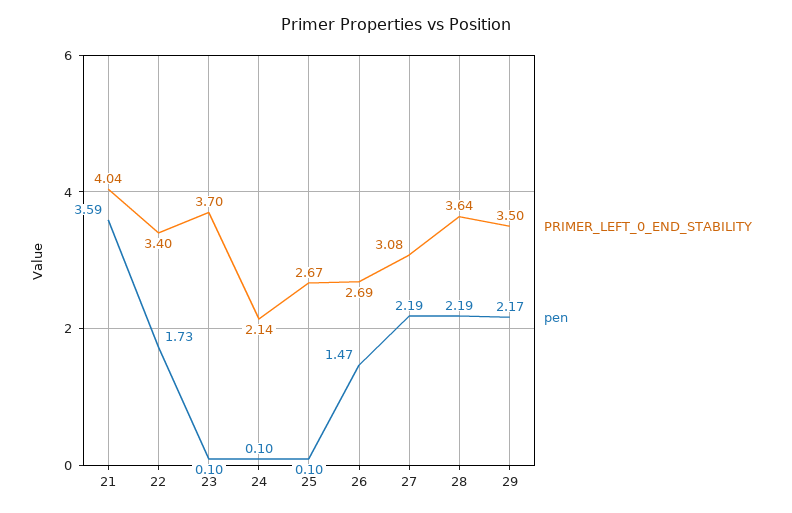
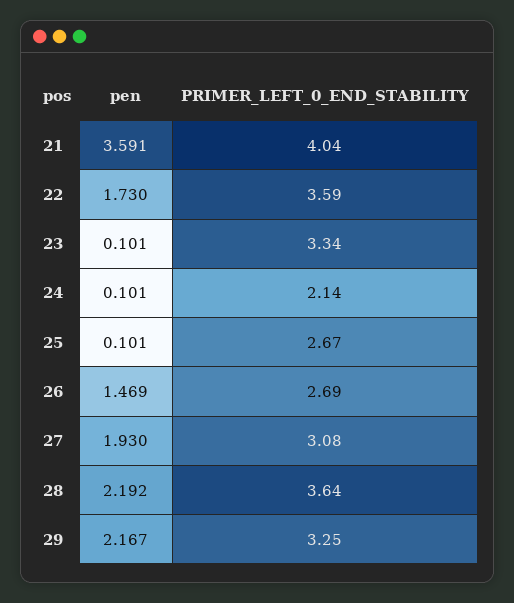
PRIMER_LEFT_0_END_STABILITY, 22: 3.4 -> 3.59
PRIMER_LEFT_0_END_STABILITY, 23: 3.7 -> 3.34
pen, 27: 2.19 -> 1.93
PRIMER_LEFT_0_END_STABILITY, 29: 3.5 -> 3.25

